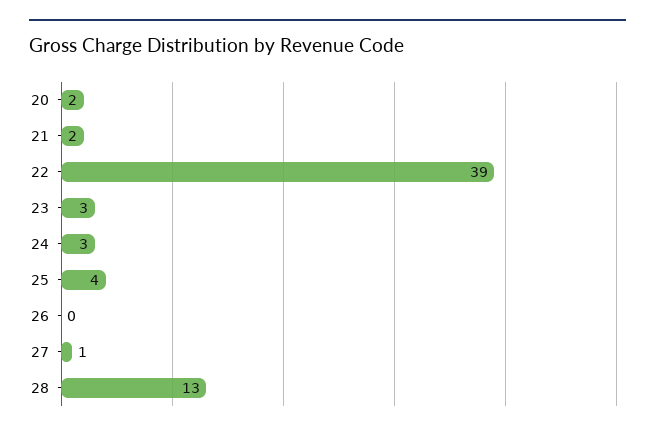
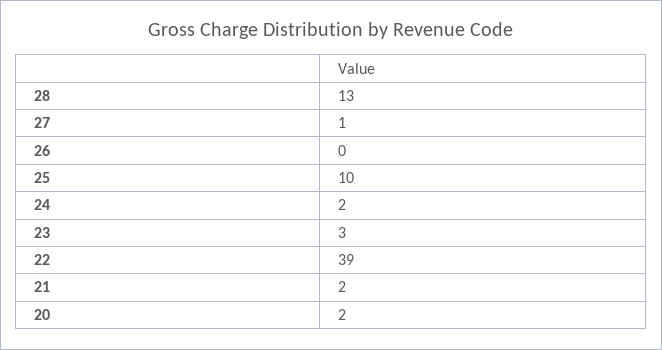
24: 3 -> 2
25: 4 -> 10

